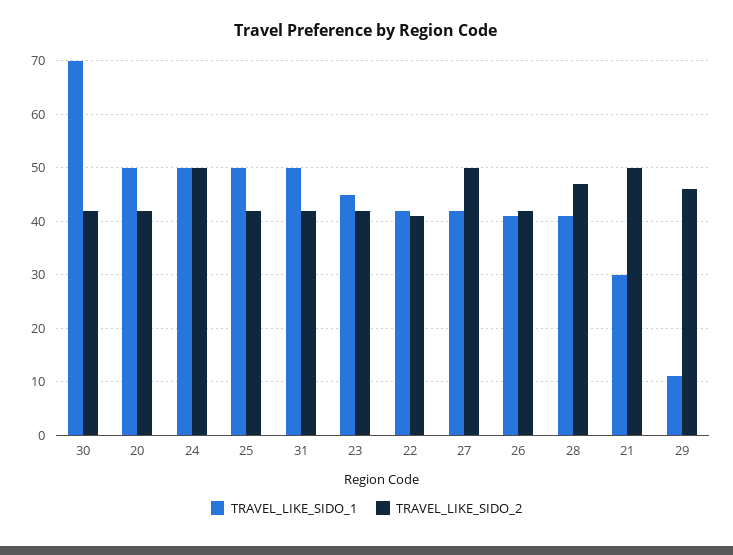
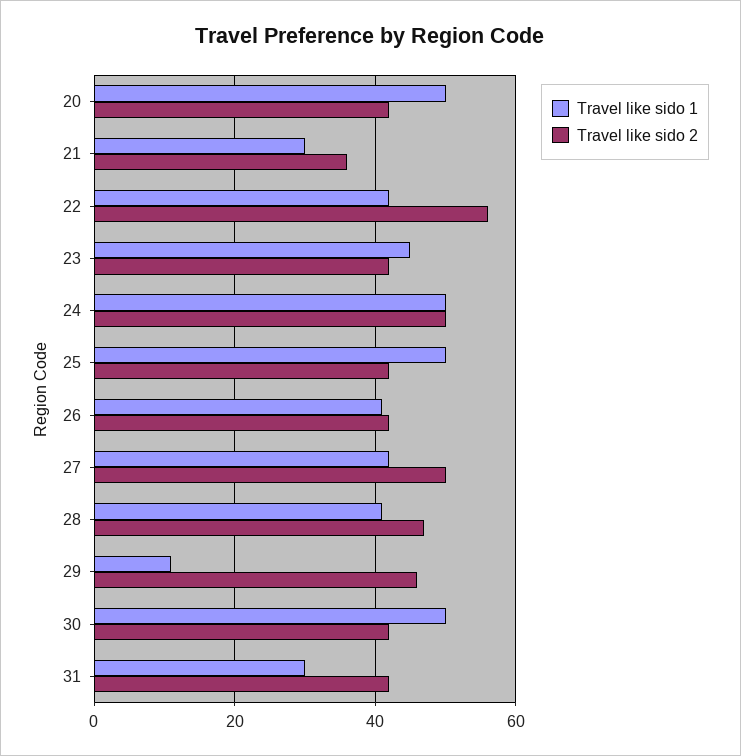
TRAVEL_LIKE_SIDO_1, 30: 70 -> 50
TRAVEL_LIKE_SIDO_1, 31: 50 -> 30
TRAVEL_LIKE_SIDO_2, 22: 40 -> 55
TRAVEL_LIKE_SIDO_2, 21: 50 -> 35

